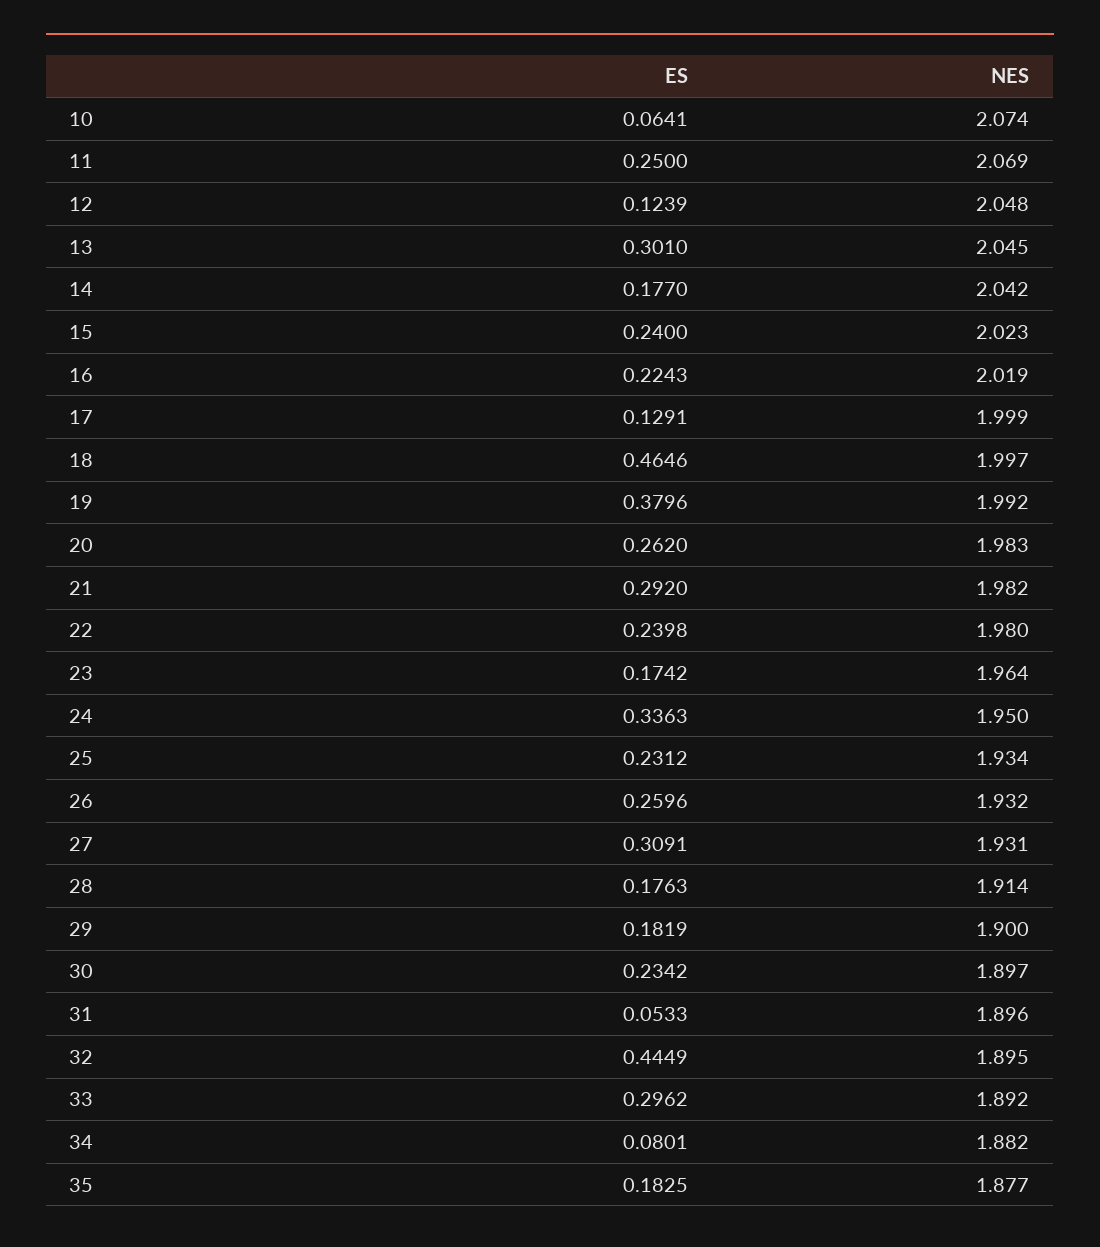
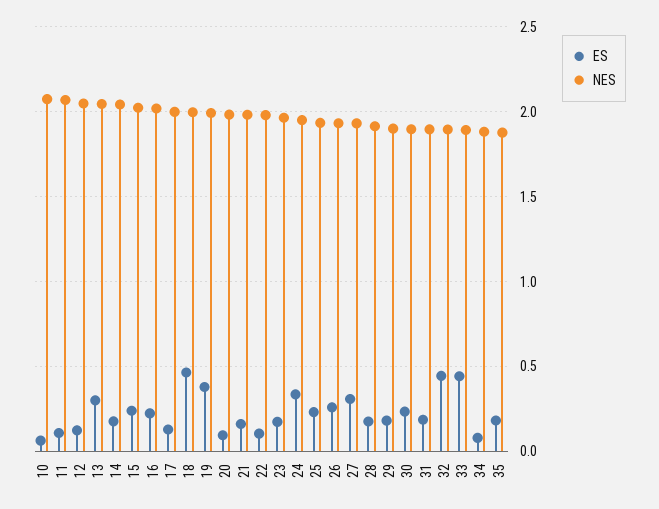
ES, 11: 0.25 -> 0.1
ES, 20: 0.262 -> 0.1
ES, 21: 0.292 -> 0.15
ES, 22: 0.2398 -> 0.1
ES, 31: 0.0533 -> 0.2
ES, 33: 0.2962 -> 0.45

